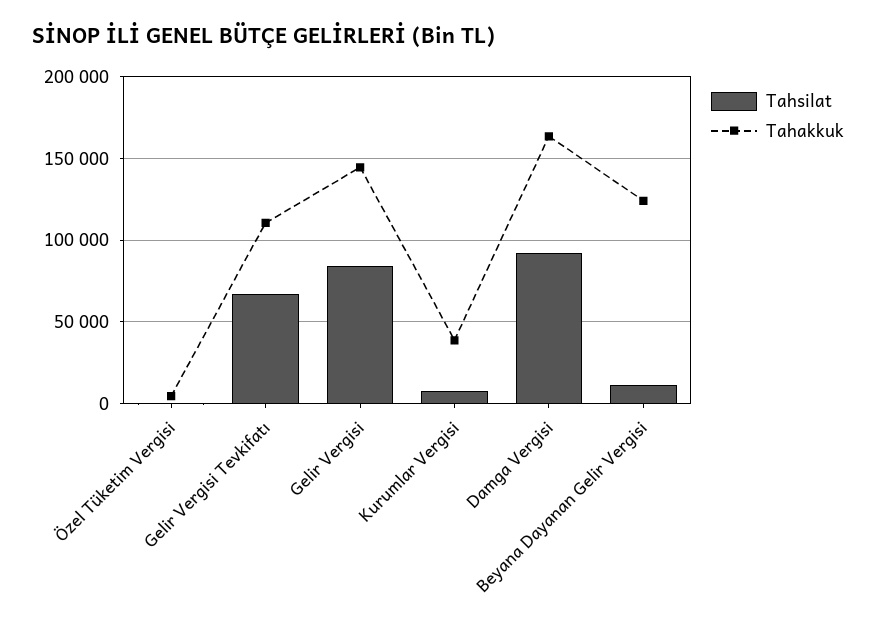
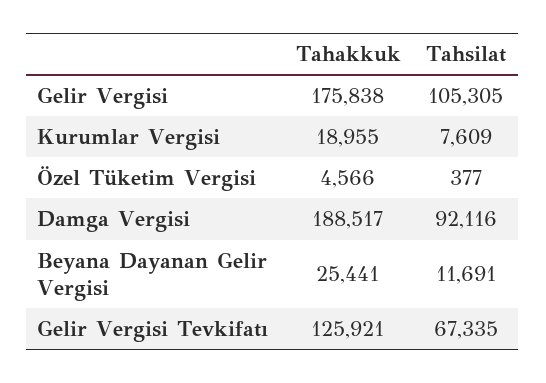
Tahakkuk, Gelir Vergisi Tevkifatı: 110000 -> 125921
Tahsilat, Gelir Vergisi: 85000 -> 105305
Tahakkuk, Gelir Vergisi: 145000 -> 175838
Tahakkuk, Kurumlar Vergisi: 40000 -> 18955
Tahakkuk, Damga Vergisi: 165000 -> 188517
Tahakkuk, Beyana Dayanan Gelir Vergisi: 125000 -> 25441

